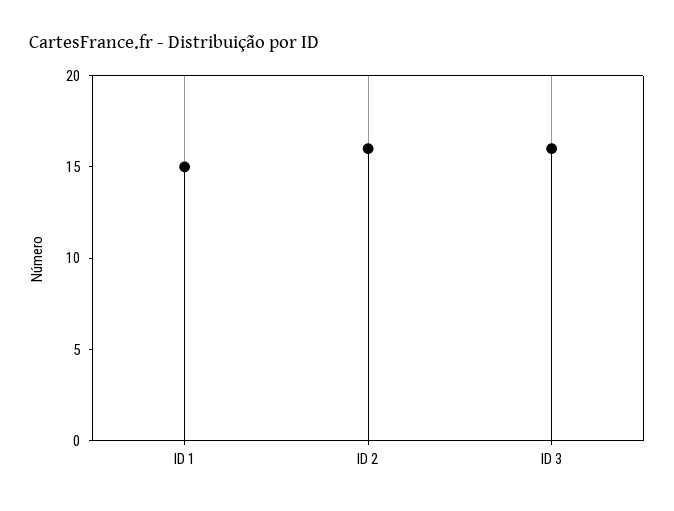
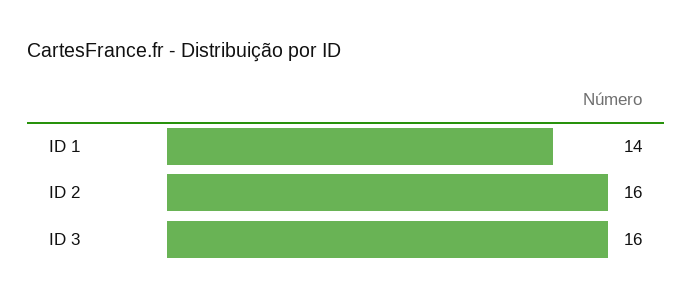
ID 1: 15 -> 14

